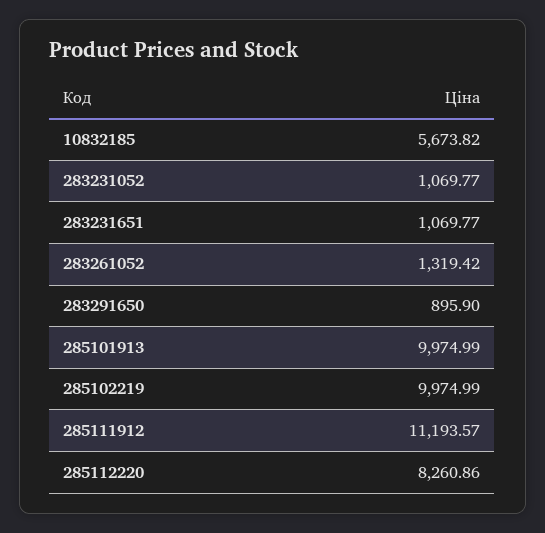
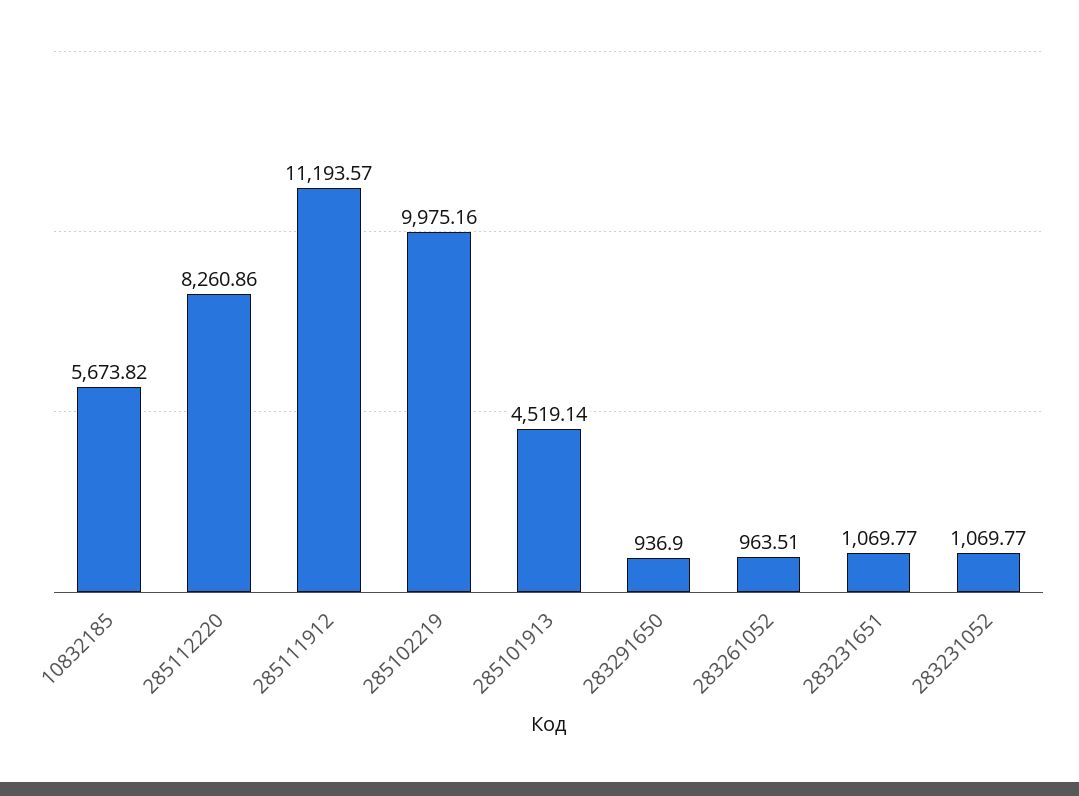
283261052: 1319.42 -> 963.51
283291650: 895.9 -> 936.9
285101913: 9974.99 -> 4519.14
285102219: 9974.99 -> 9975.16

